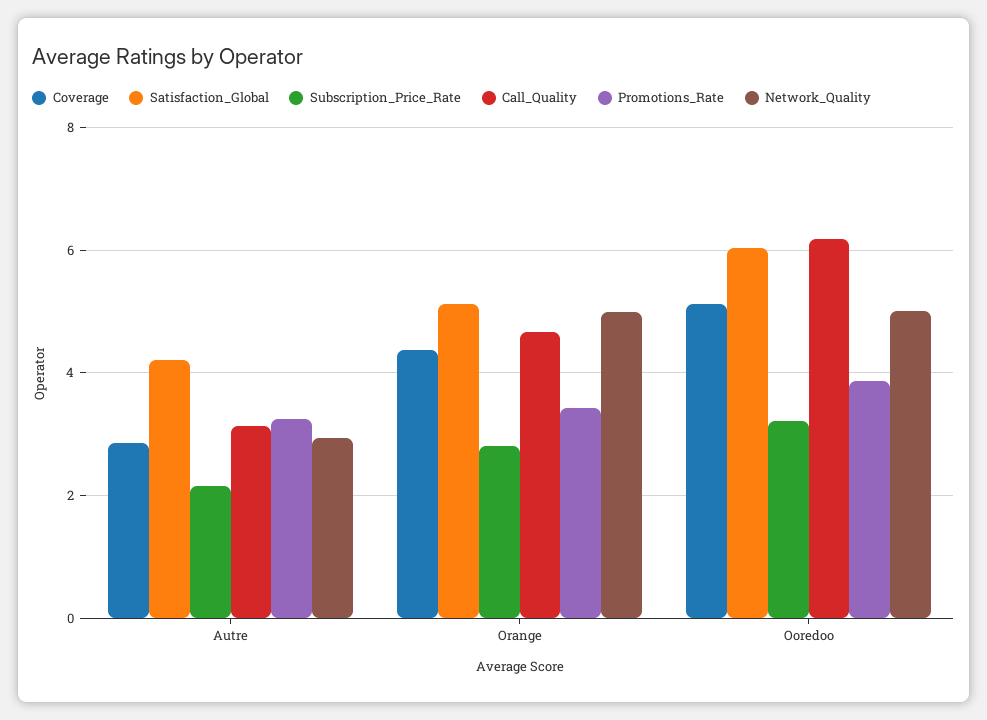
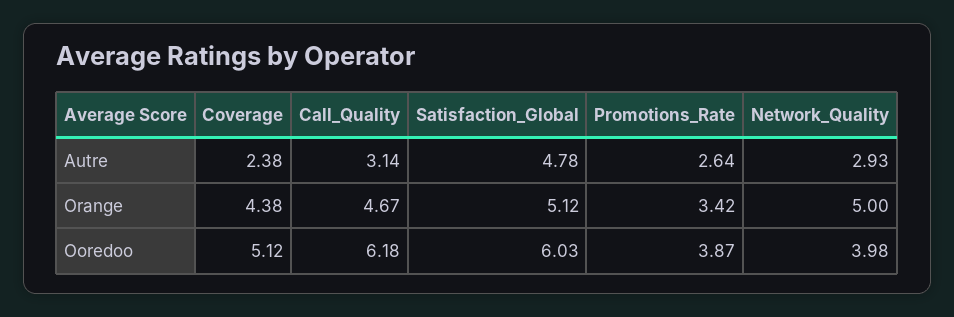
Coverage, Autre: 2.8 -> 2.38
Satisfaction_Global, Autre: 4.2 -> 4.78
Subscription_Price_Rate, Autre: 2.2 -> none
Promotions_Rate, Autre: 3.2 -> 2.64
Subscription_Price_Rate, Orange: 2.8 -> none
Subscription_Price_Rate, Ooredoo: 3.2 -> none
Network_Quality, Ooredoo: 5 -> 3.98

